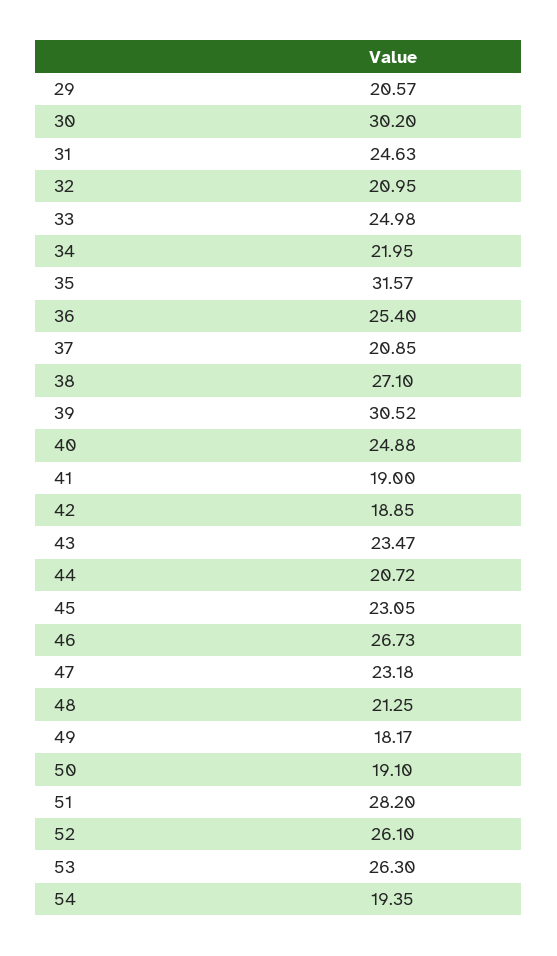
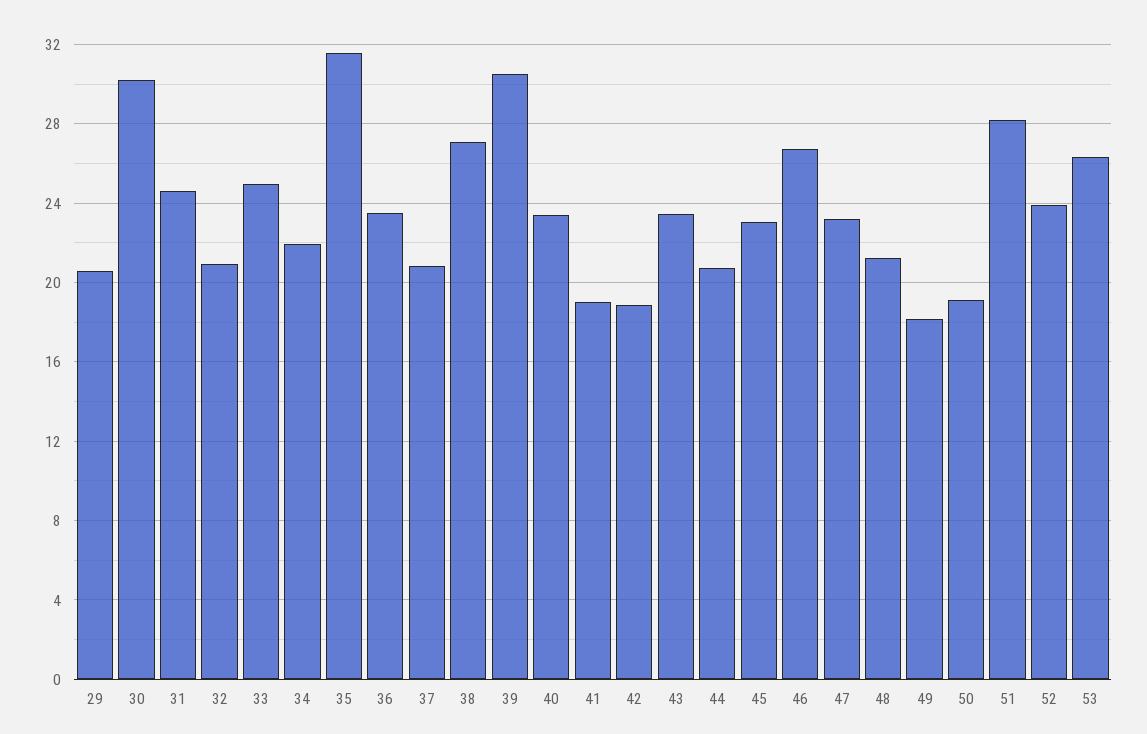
36: 25.4 -> 23.5
40: 24.88 -> 23.5
52: 26.1 -> 24
54: 19.35 -> none

